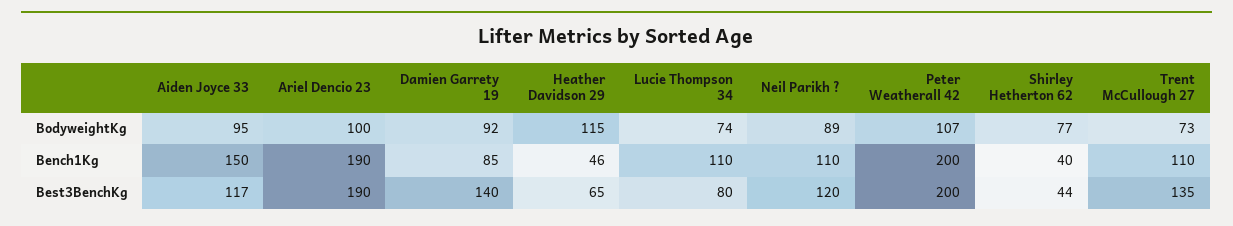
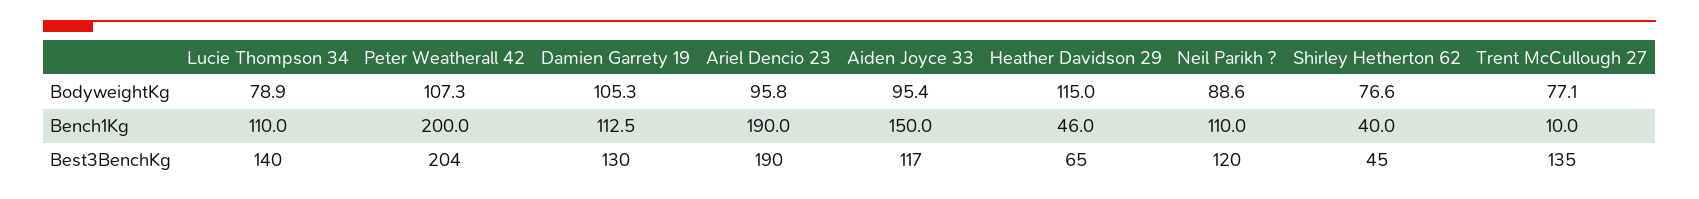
Ariel Dencio 23, BodyweightKg: 100 -> 95.8
Damien Garrety 19, BodyweightKg: 92 -> 105.3
Lucie Thompson 34, BodyweightKg: 74 -> 78.9
Trent McCullough 27, BodyweightKg: 73 -> 77.1
Damien Garrety 19, Bench1Kg: 85 -> 112.5
Trent McCullough 27, Bench1Kg: 110 -> 10
Damien Garrety 19, Best3BenchKg: 140 -> 130
Lucie Thompson 34, Best3BenchKg: 80 -> 140
Peter Weatherall 42, Best3BenchKg: 200 -> 204
Shirley Hetherton 62, Best3BenchKg: 44 -> 45

